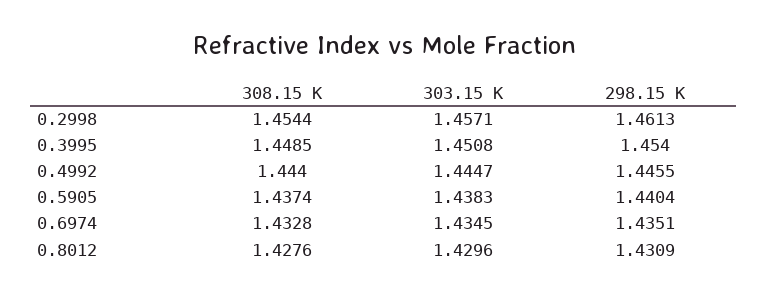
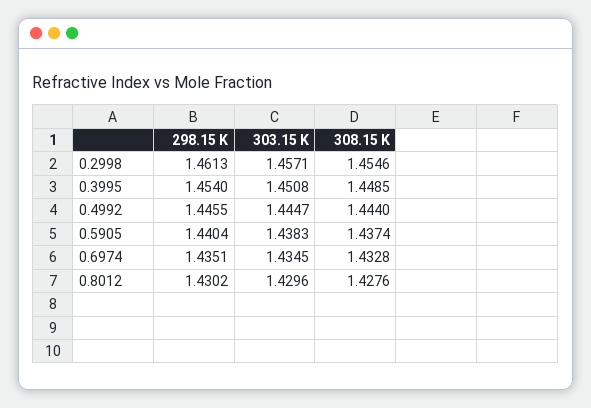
308.15 K, 0.2998: 1.4544 -> 1.4546
298.15 K, 0.8012: 1.4309 -> 1.4302

